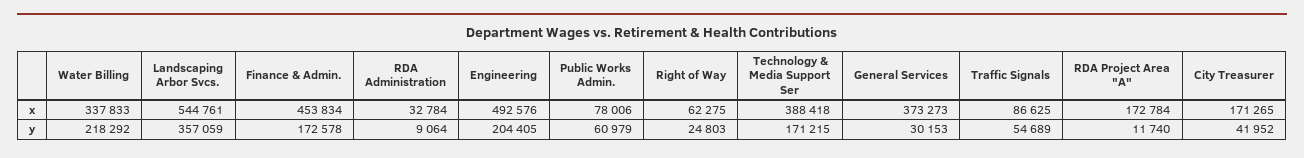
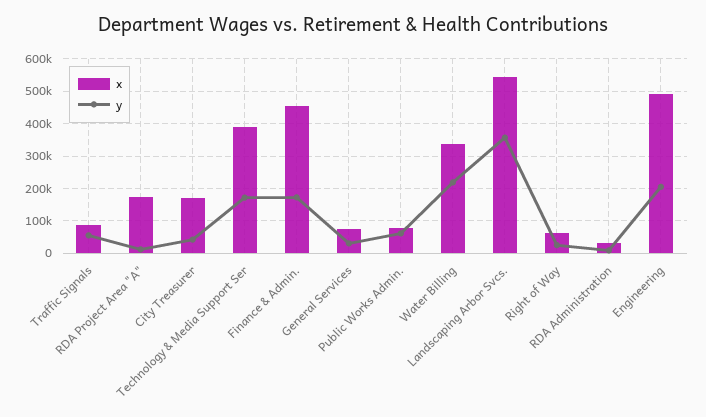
x, General Services: 373273 -> 80000

